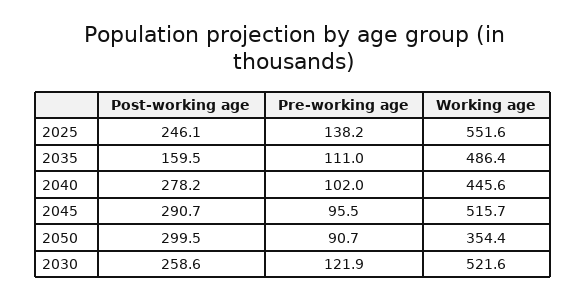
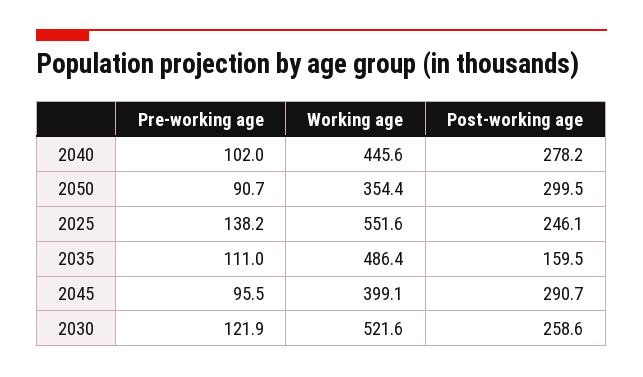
Working age, 2045: 515.7 -> 399.1

